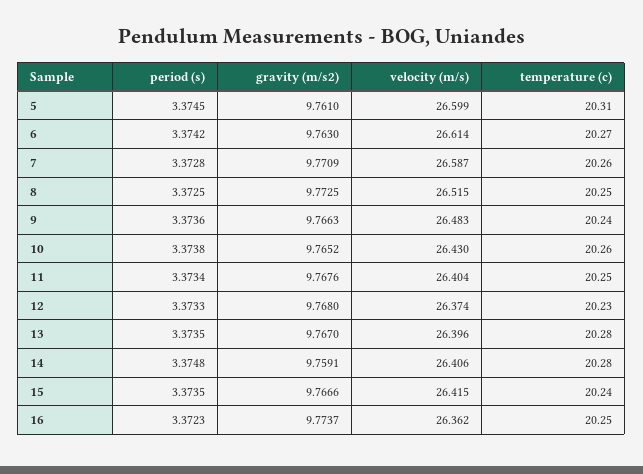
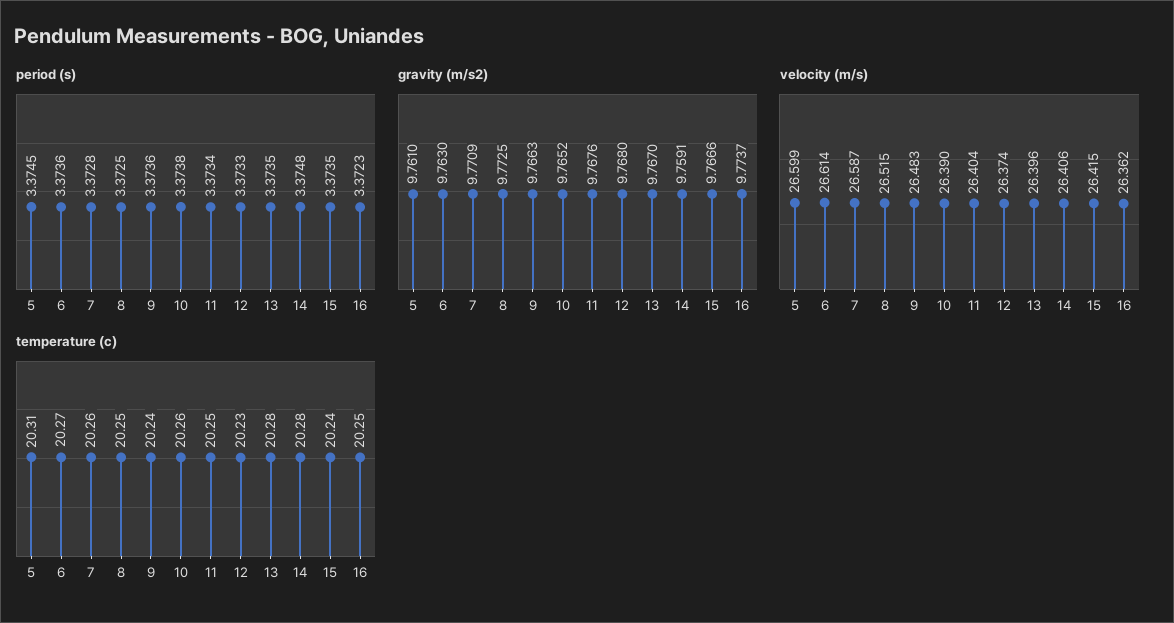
period (s), 6: 3.3742 -> 3.3736
velocity (m/s), 10: 26.43 -> 26.39

